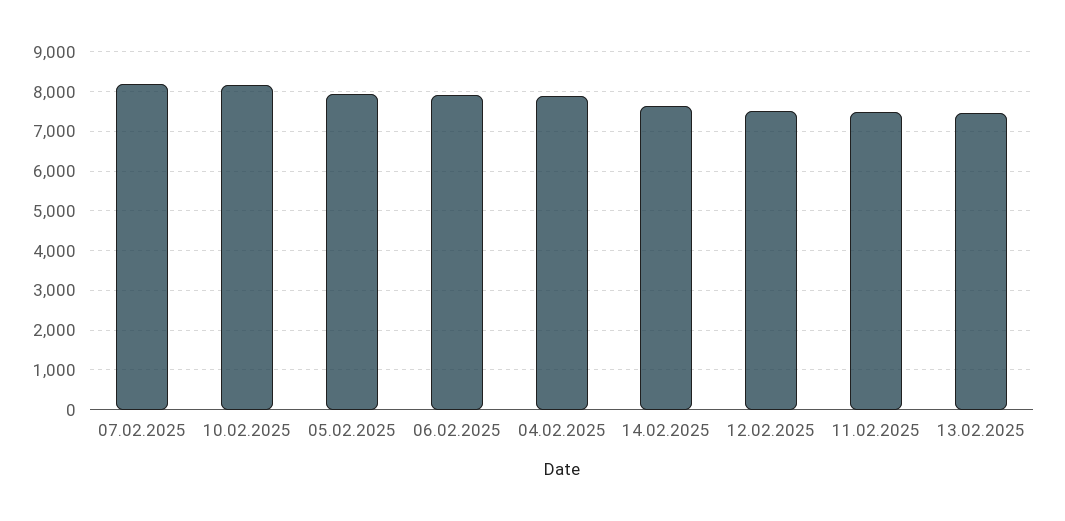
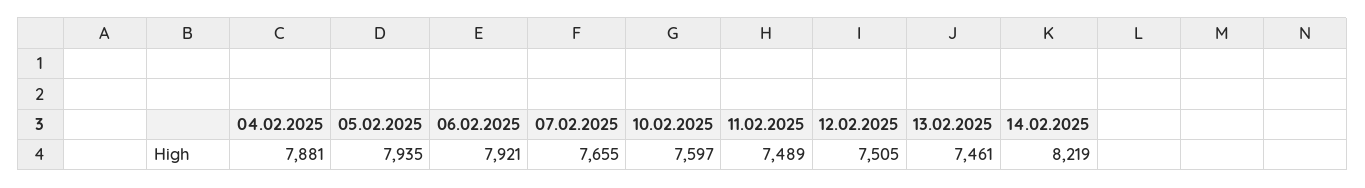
07.02.2025: 8200 -> 7655
10.02.2025: 8200 -> 7597
14.02.2025: 7600 -> 8219

